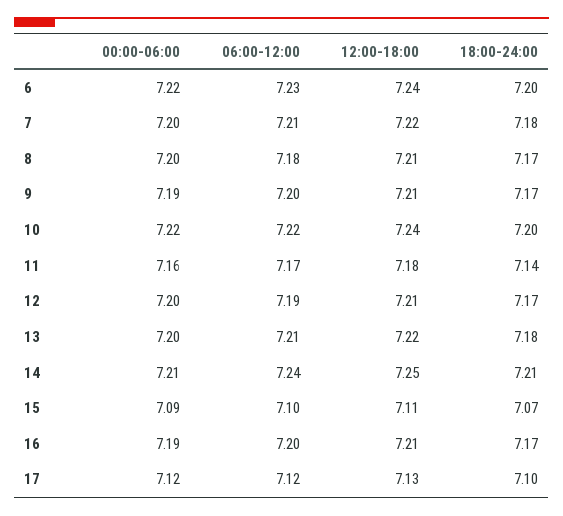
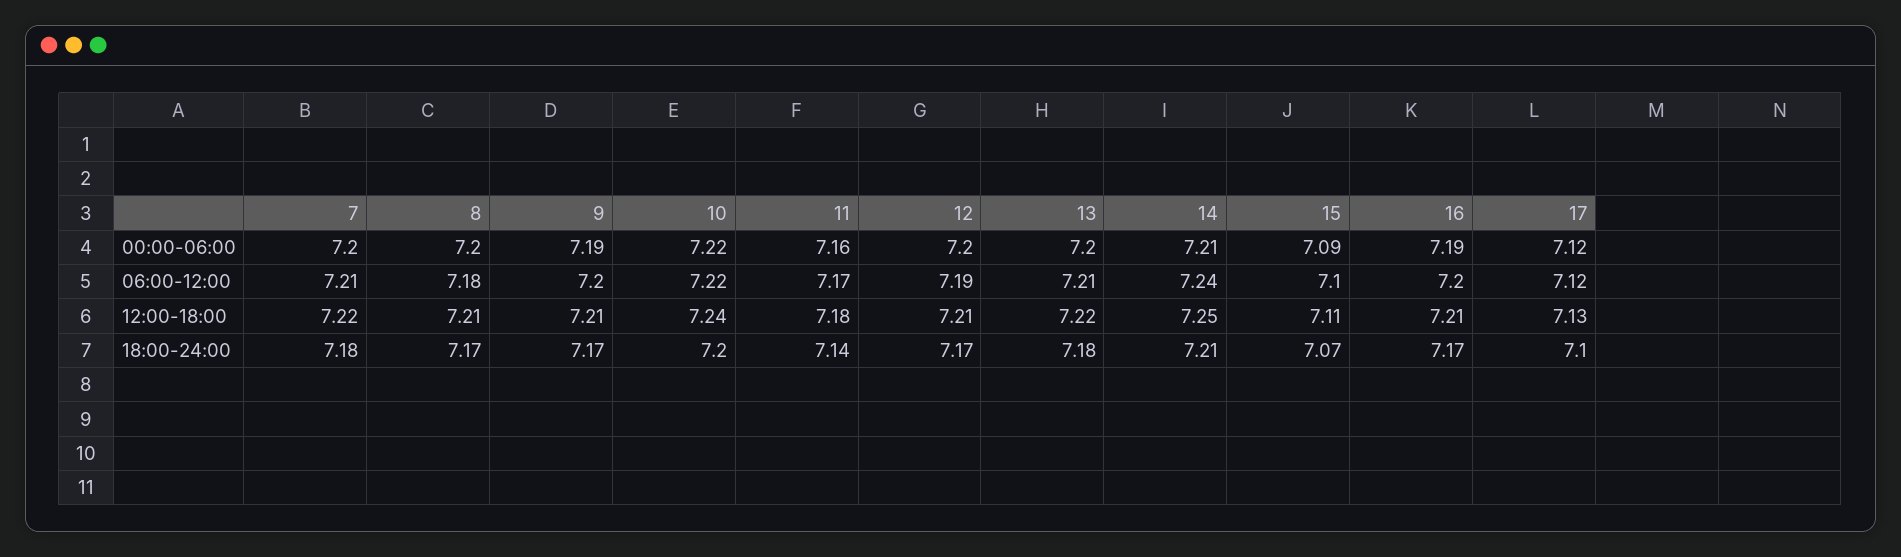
00:00-06:00, 6: 7.22 -> none
06:00-12:00, 6: 7.23 -> none
12:00-18:00, 6: 7.24 -> none
18:00-24:00, 6: 7.2 -> none

